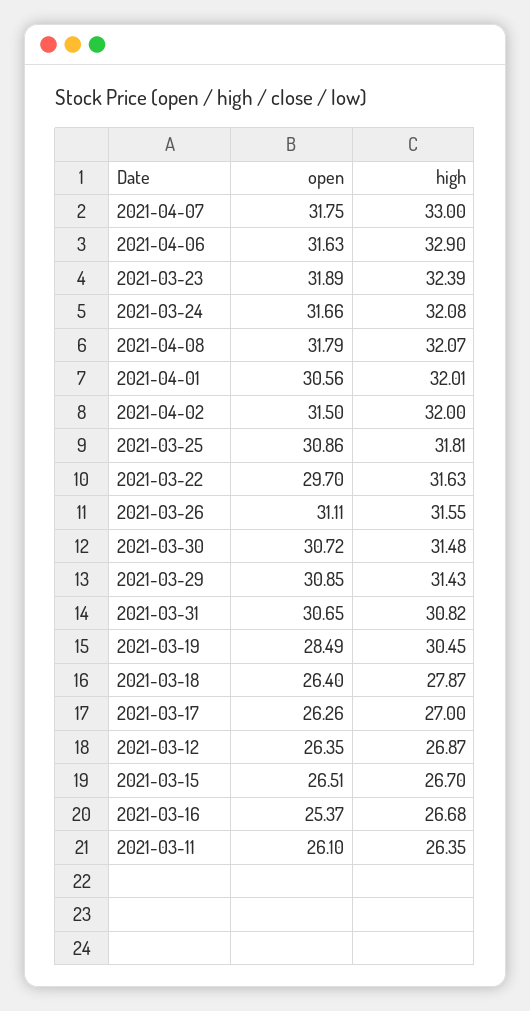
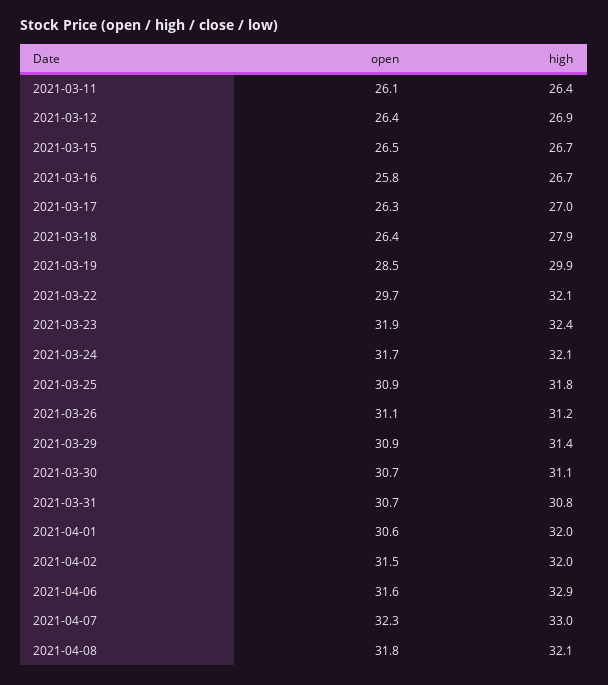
open, 2021-04-07: 31.75 -> 32.3
high, 2021-03-22: 31.63 -> 32.1
high, 2021-03-26: 31.55 -> 31.2
high, 2021-03-30: 31.48 -> 31.1
high, 2021-03-19: 30.45 -> 29.9
open, 2021-03-16: 25.37 -> 25.8

